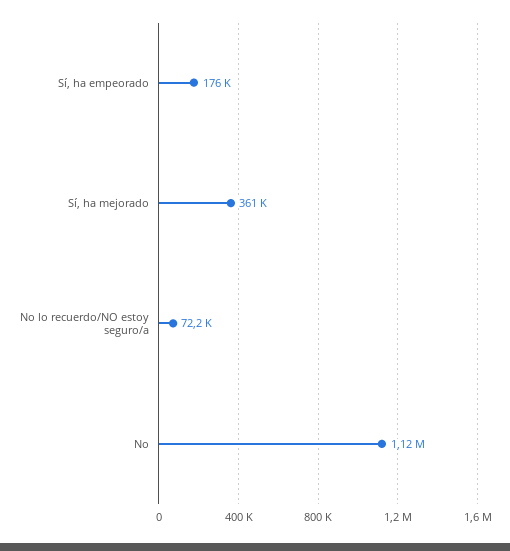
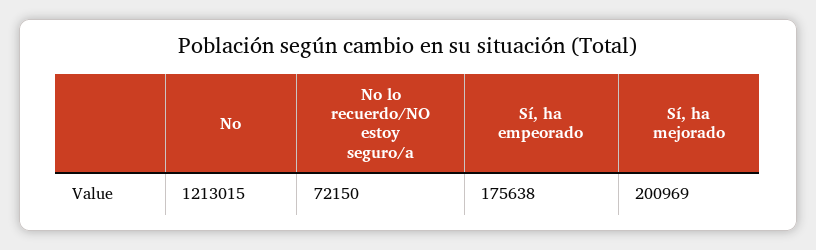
Sí, ha mejorado: 361000 -> 200969
No: 1120000 -> 1213015

